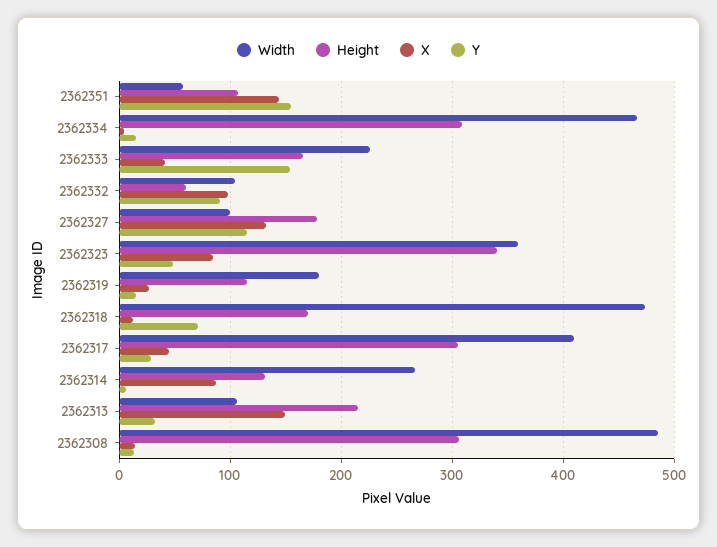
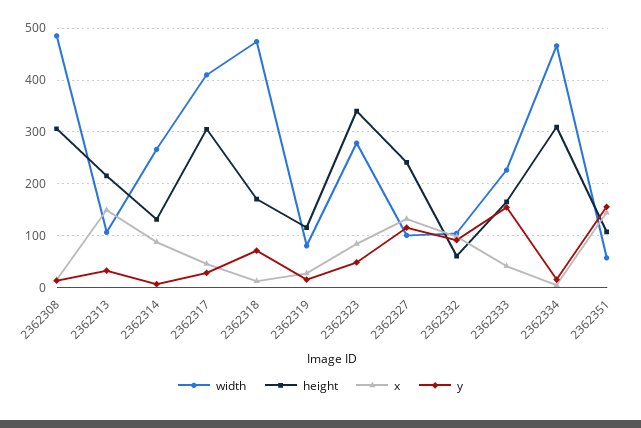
Height, 2362327: 180 -> 240
Width, 2362323: 360 -> 280
Width, 2362319: 180 -> 80

